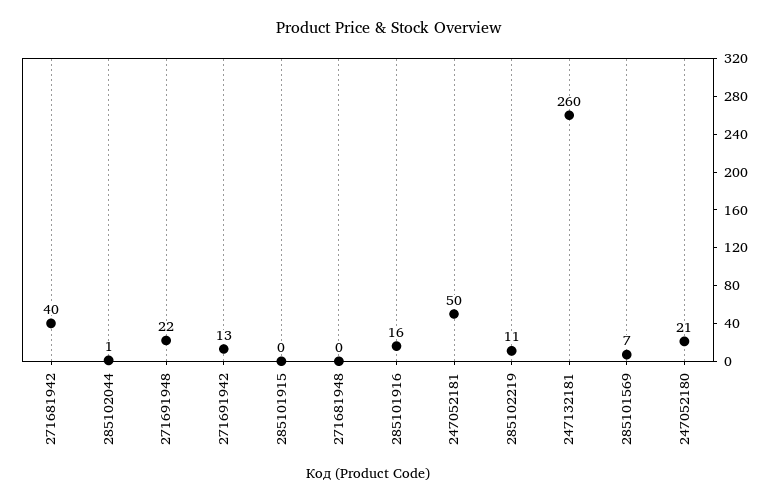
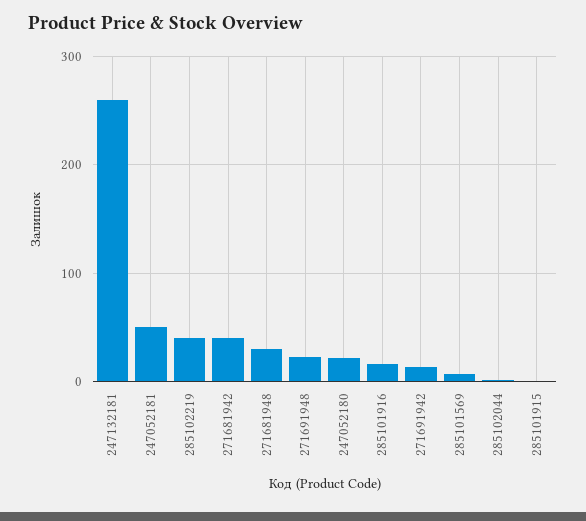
271681948: 0 -> 30
285102219: 11 -> 40

